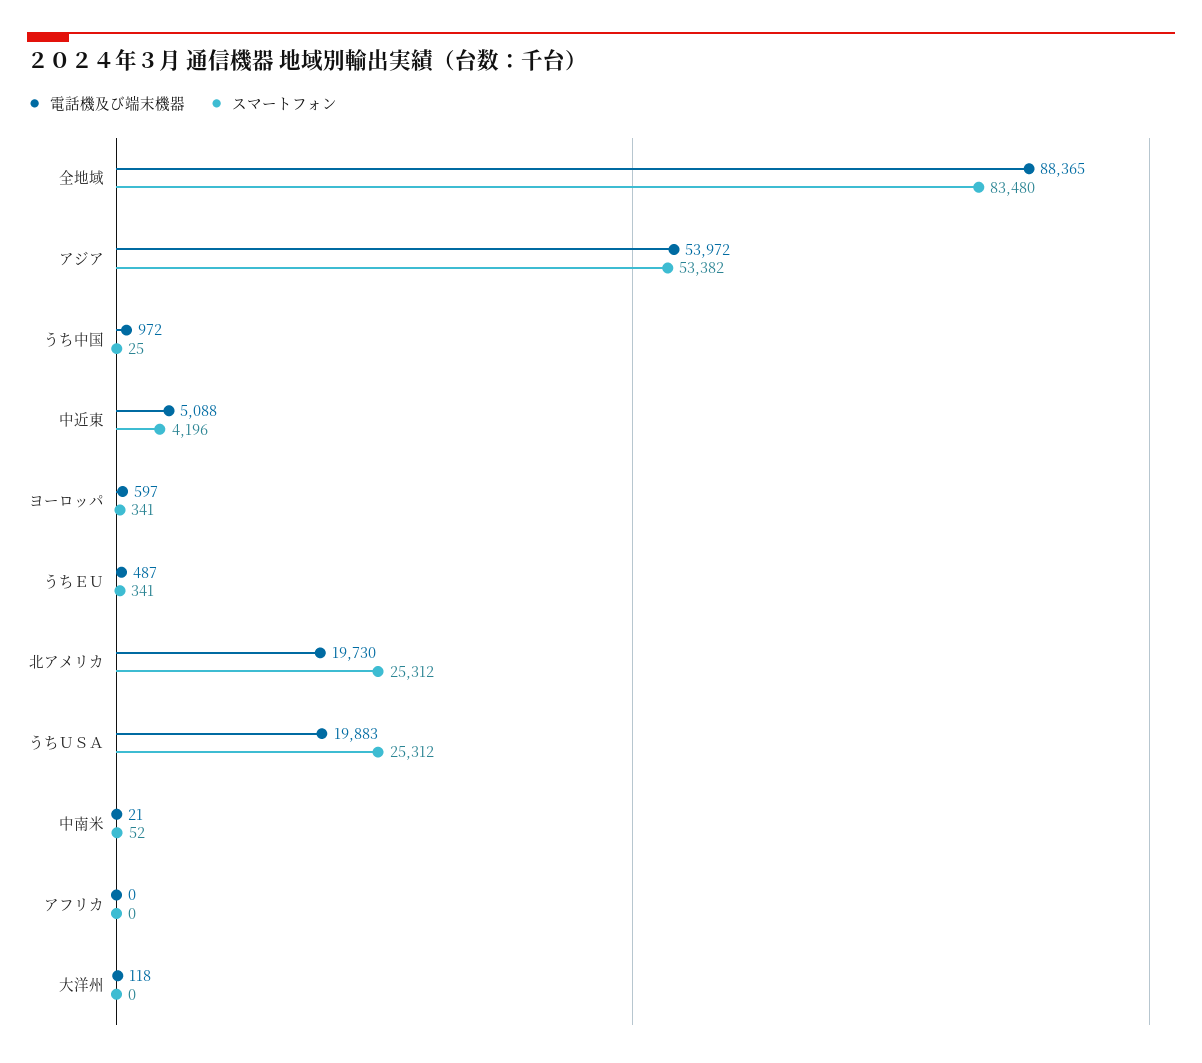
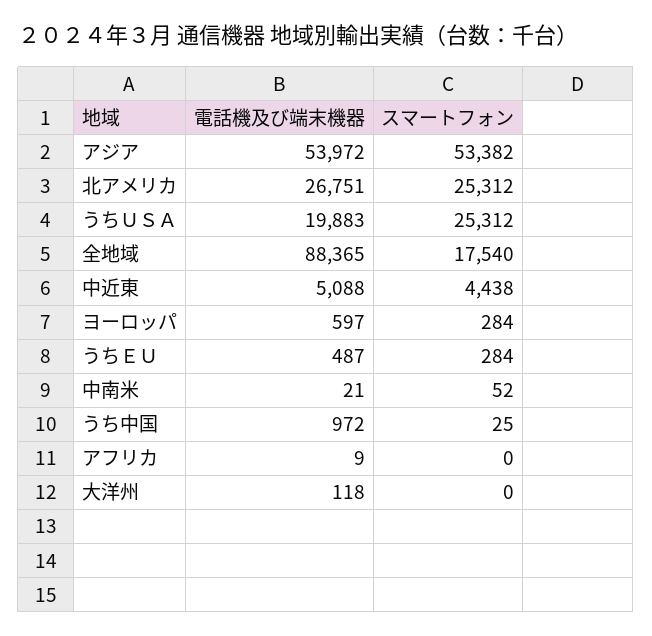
スマートフォン, 全地域: 83480 -> 17540
スマートフォン, 中近東: 4196 -> 4438
スマートフォン, ヨーロッパ: 341 -> 284
スマートフォン, うちＥＵ: 341 -> 284
電話機及び端末機器, 北アメリカ: 19730 -> 26751
電話機及び端末機器, アフリカ: 0 -> 9

